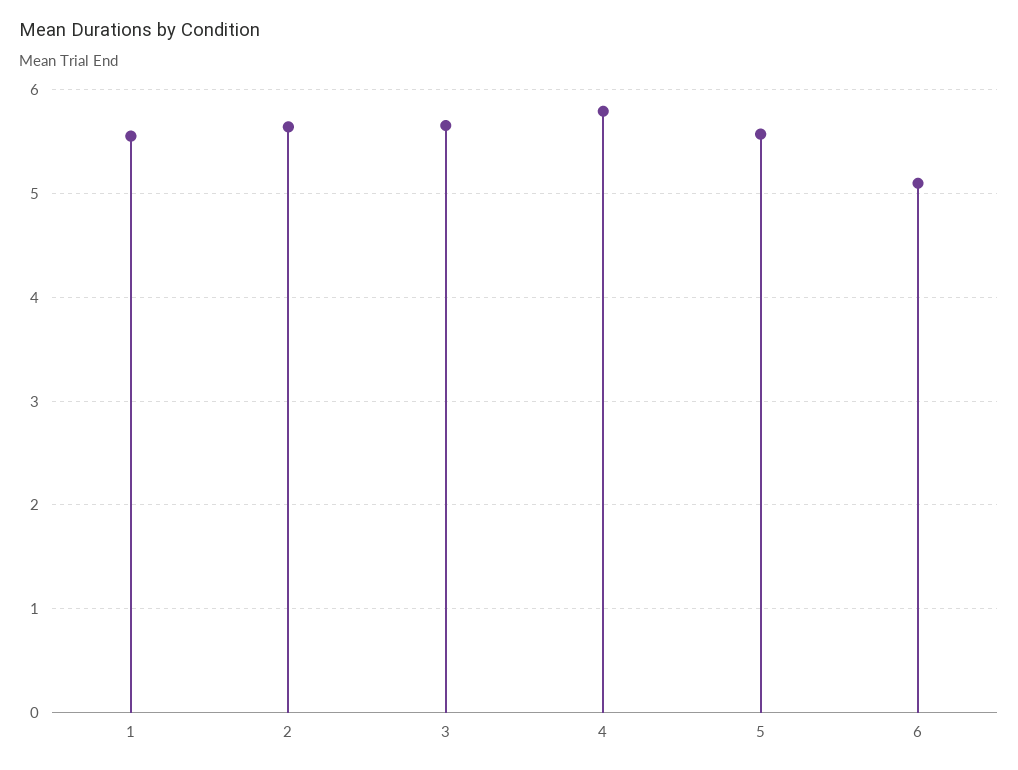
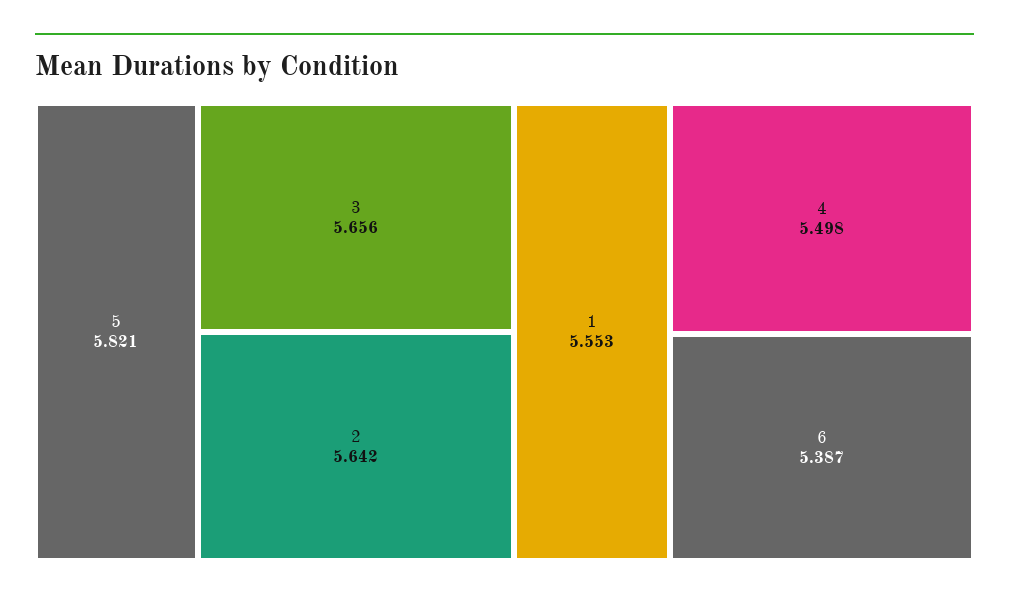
4: 5.8 -> 5.498
5: 5.6 -> 5.821
6: 5.1 -> 5.387

